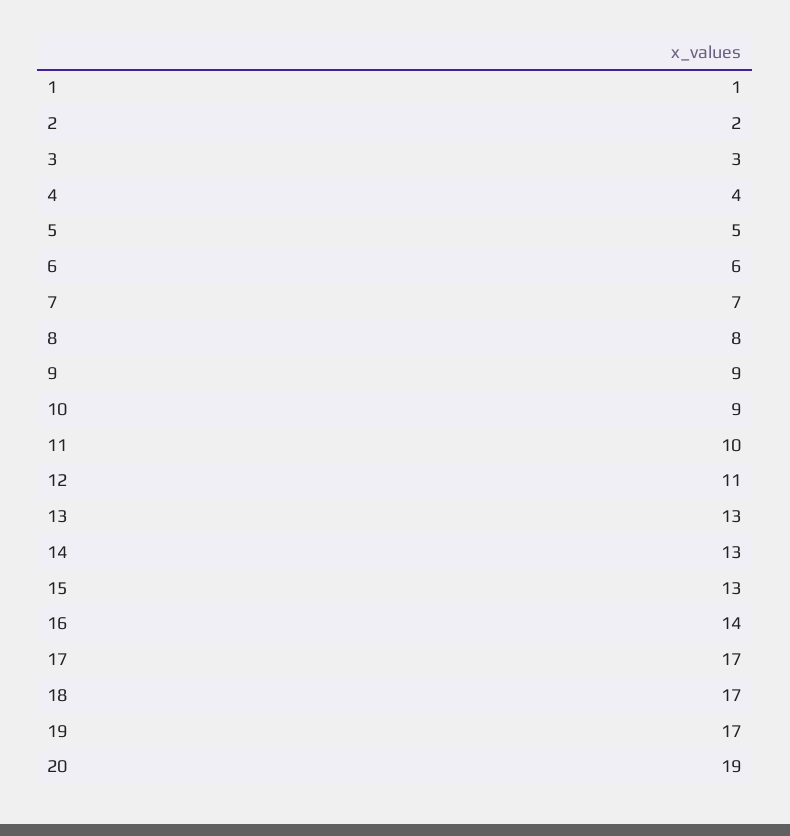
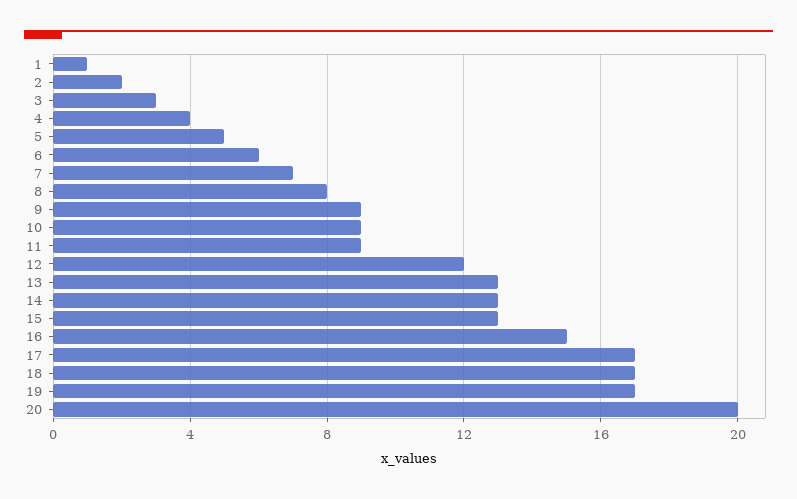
11: 10 -> 9
12: 11 -> 12
16: 14 -> 15
20: 19 -> 20

